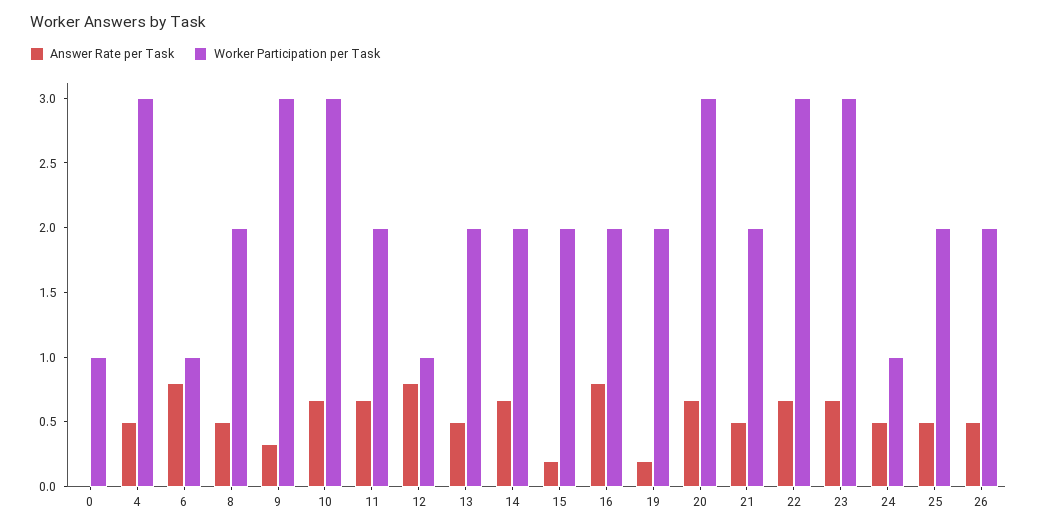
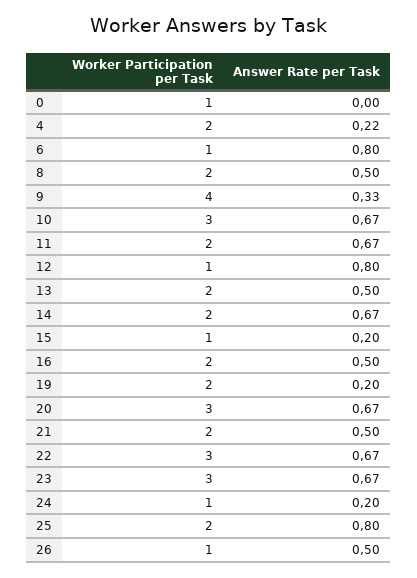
Answer Rate per Task, 4: 0.5 -> 0.22
Worker Participation per Task, 4: 3 -> 2
Worker Participation per Task, 9: 3 -> 4
Worker Participation per Task, 15: 2 -> 1
Answer Rate per Task, 16: 0.8 -> 0.5
Answer Rate per Task, 24: 0.5 -> 0.2
Answer Rate per Task, 25: 0.5 -> 0.8
Worker Participation per Task, 26: 2 -> 1

